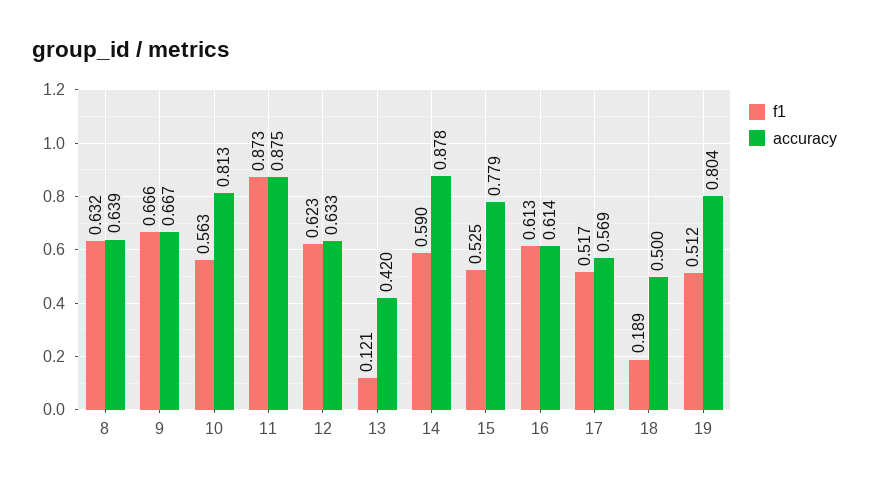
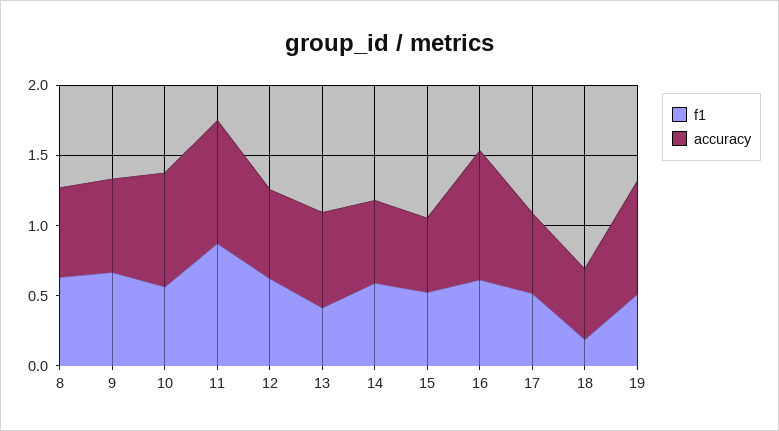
f1, 13: 0.121 -> 0.4
accuracy, 13: 0.42 -> 0.7
accuracy, 14: 0.878 -> 0.6
accuracy, 15: 0.779 -> 0.5
accuracy, 16: 0.614 -> 0.9

